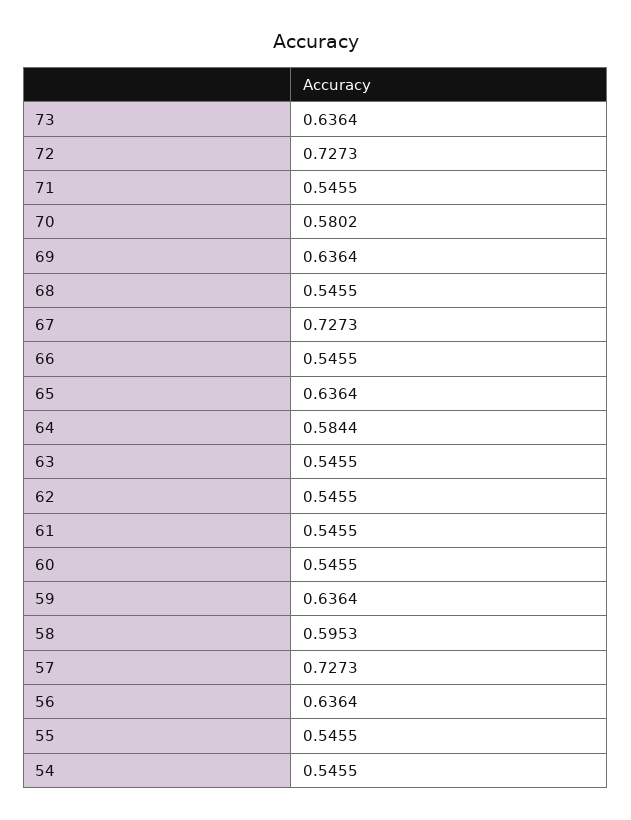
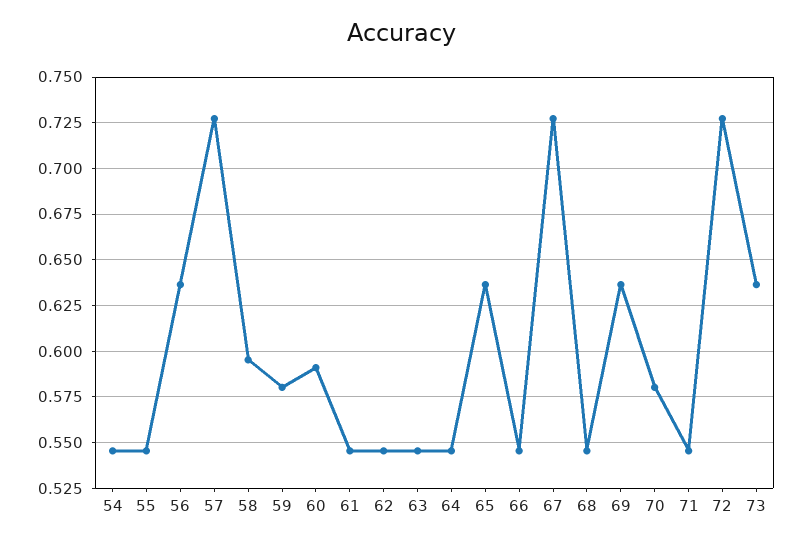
64: 0.5844 -> 0.545
60: 0.5455 -> 0.59
59: 0.6364 -> 0.58

